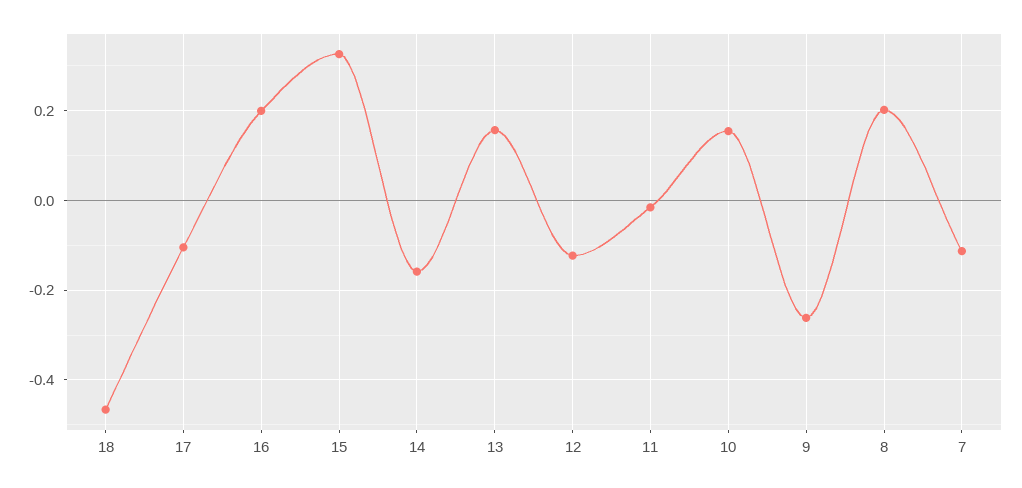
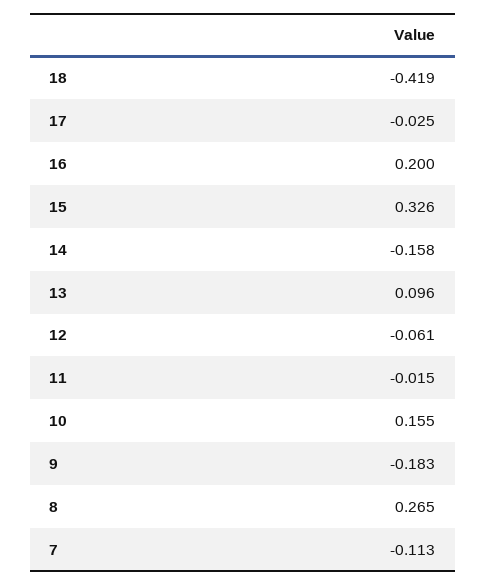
18: -0.46 -> -0.419
17: -0.1 -> -0.025
13: 0.16 -> 0.096
12: -0.12 -> -0.061
9: -0.26 -> -0.183
8: 0.2 -> 0.265

